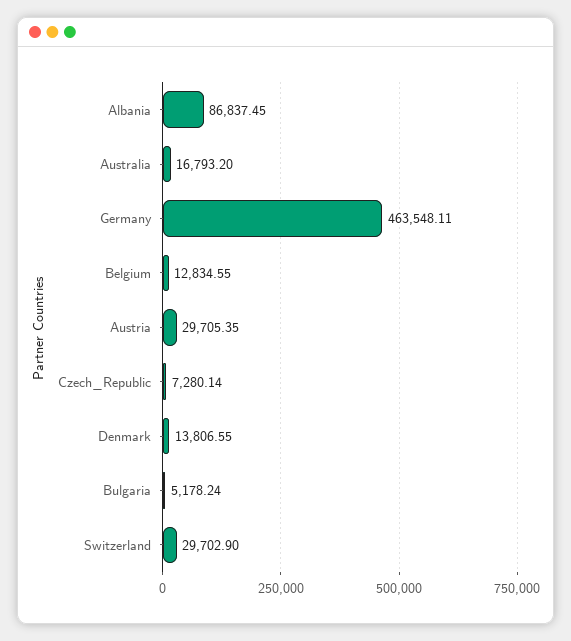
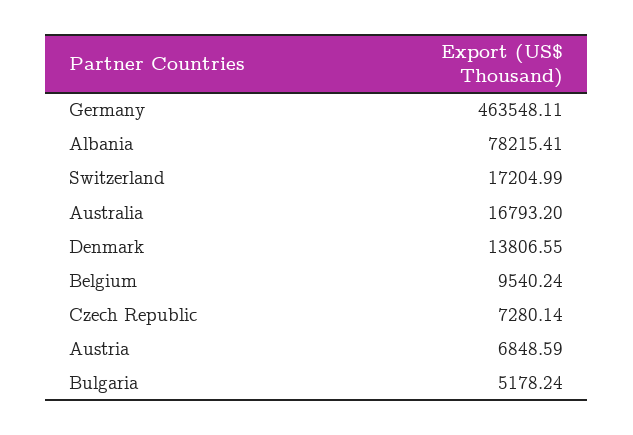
Albania: 86837.45 -> 78215.41
Belgium: 12834.55 -> 9540.24
Austria: 29705.35 -> 6848.59
Switzerland: 29702.9 -> 17204.99

